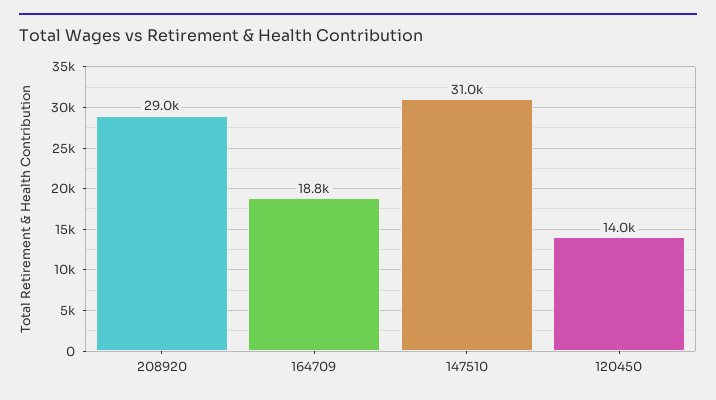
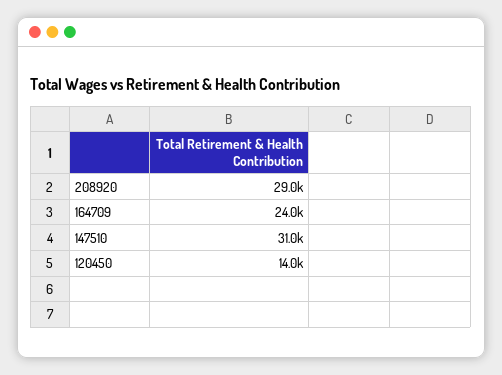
164709: 18800 -> 24000

